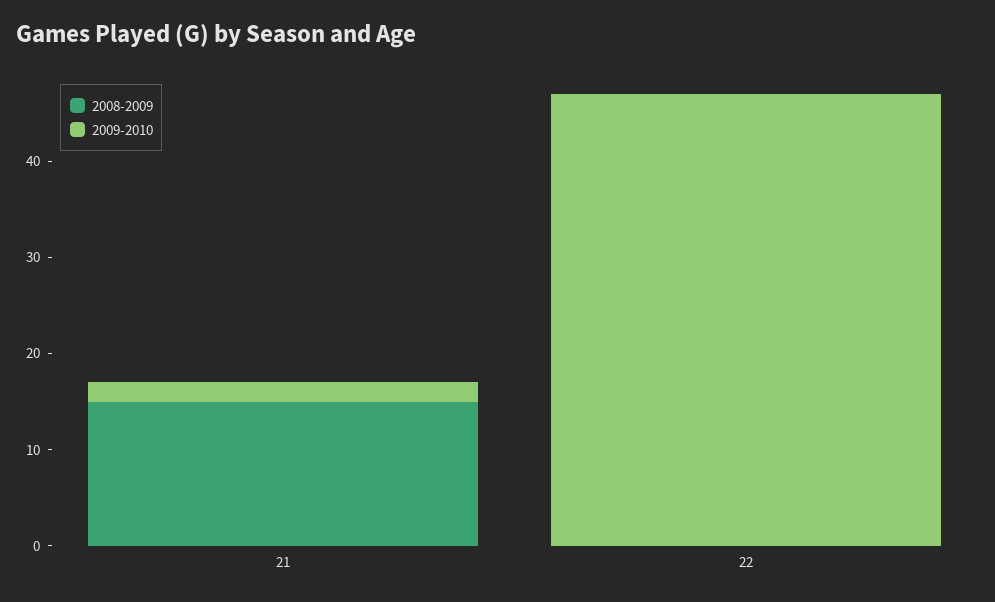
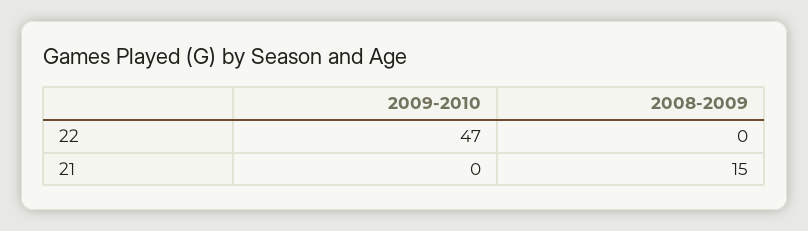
2009-2010, 21: 2 -> 0

